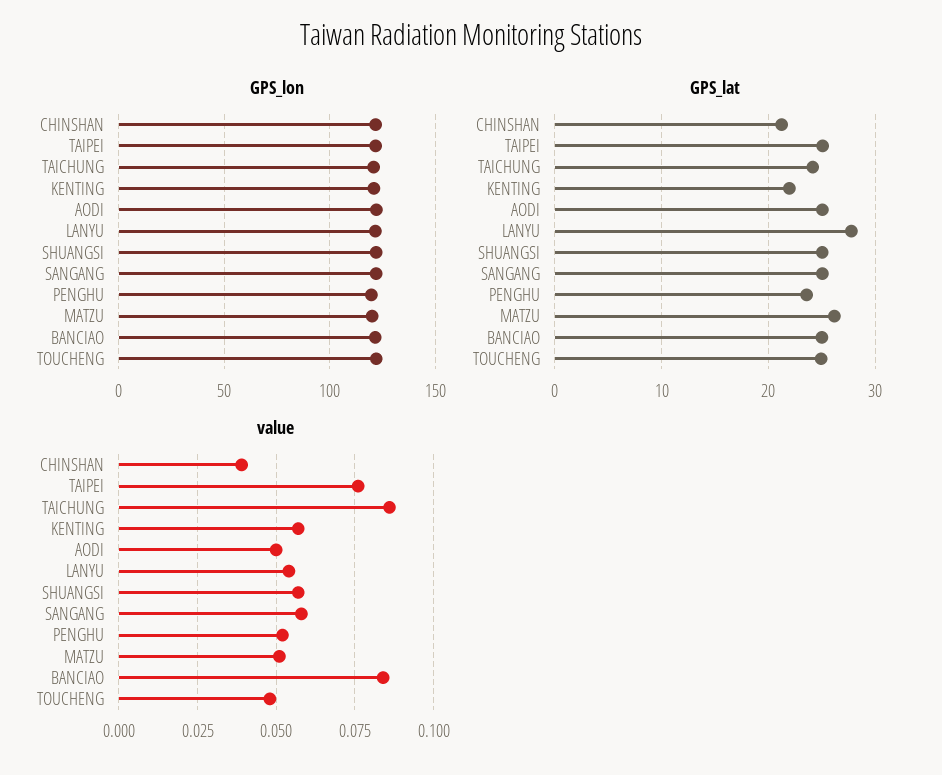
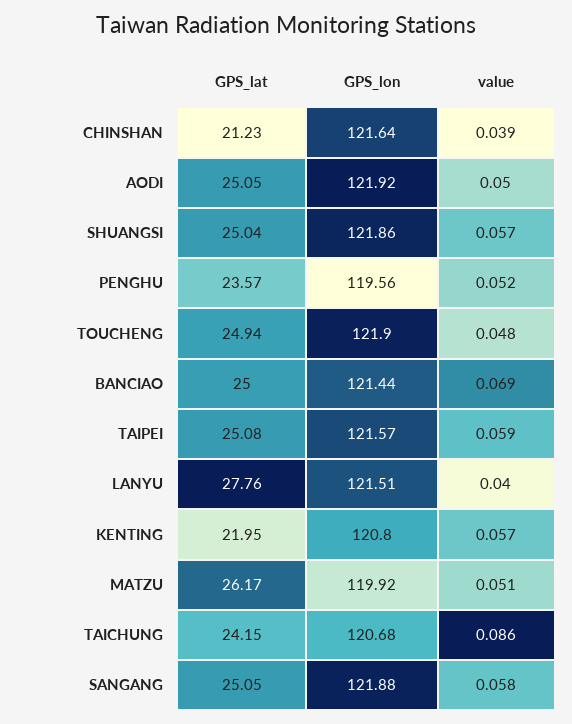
value, TAIPEI: 0.075 -> 0.059
value, LANYU: 0.055 -> 0.04
value, BANCIAO: 0.085 -> 0.069

